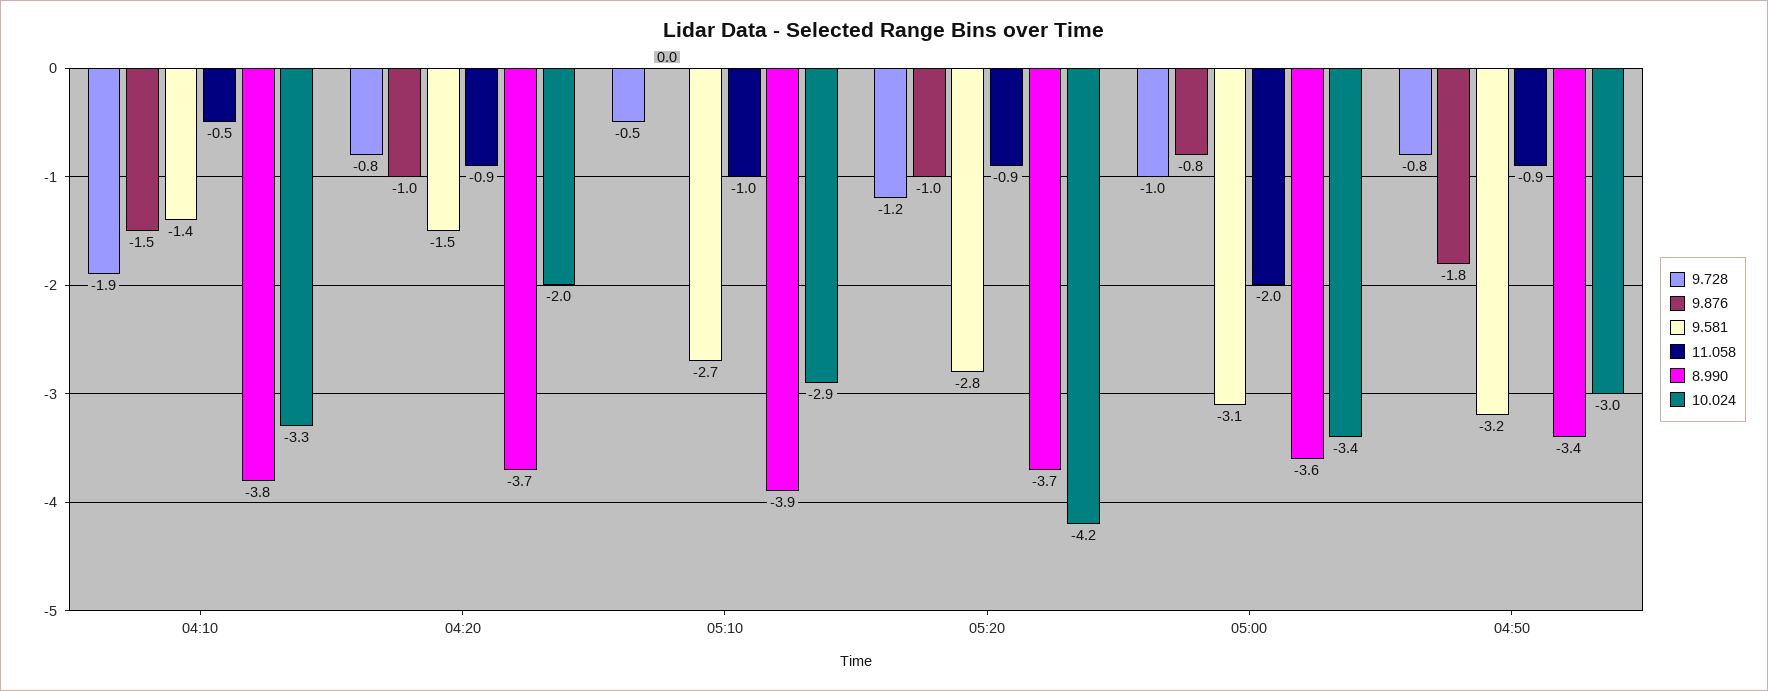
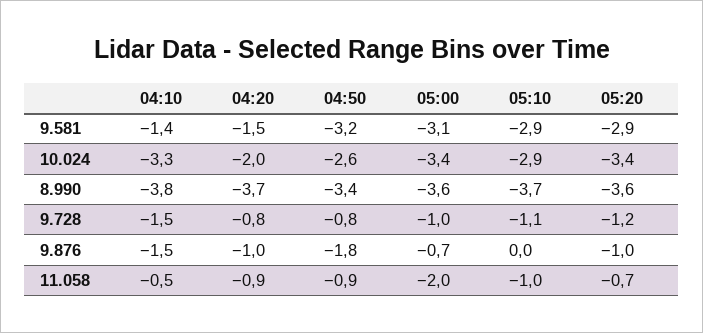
9.728, 04:10: -1.9 -> -1.5
9.728, 05:10: -0.5 -> -1.1
9.581, 05:10: -2.7 -> -2.9
8.990, 05:10: -3.9 -> -3.7
9.581, 05:20: -2.8 -> -2.9
11.058, 05:20: -0.9 -> -0.7
8.990, 05:20: -3.7 -> -3.6
10.024, 05:20: -4.2 -> -3.4
9.876, 05:00: -0.8 -> -0.7
10.024, 04:50: -3 -> -2.6

